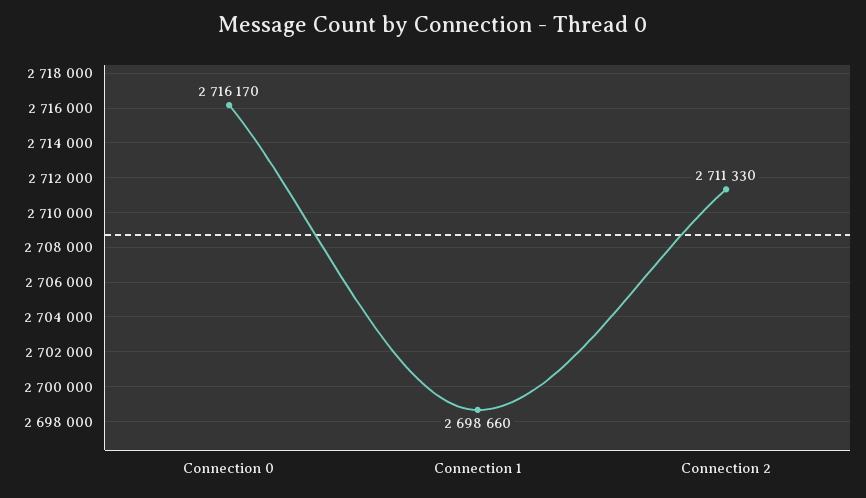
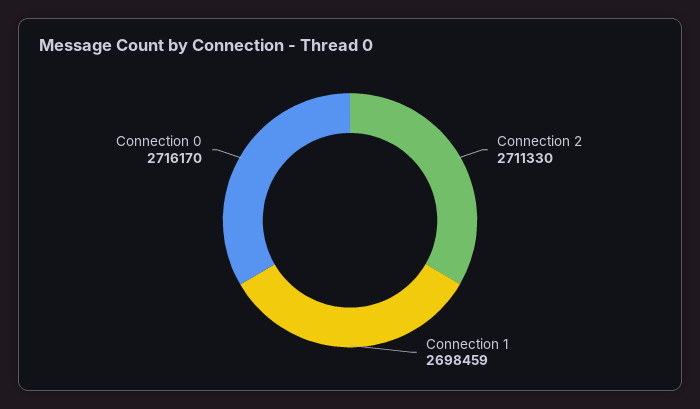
Connection 1: 2698660 -> 2698459

